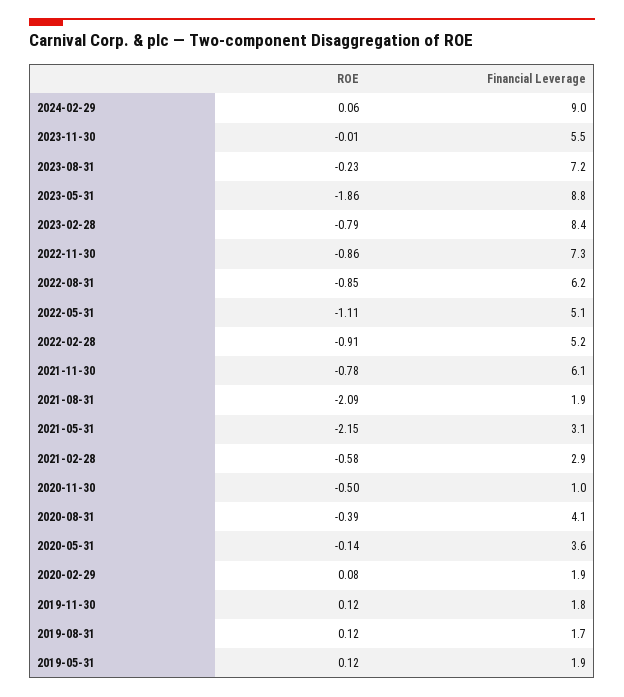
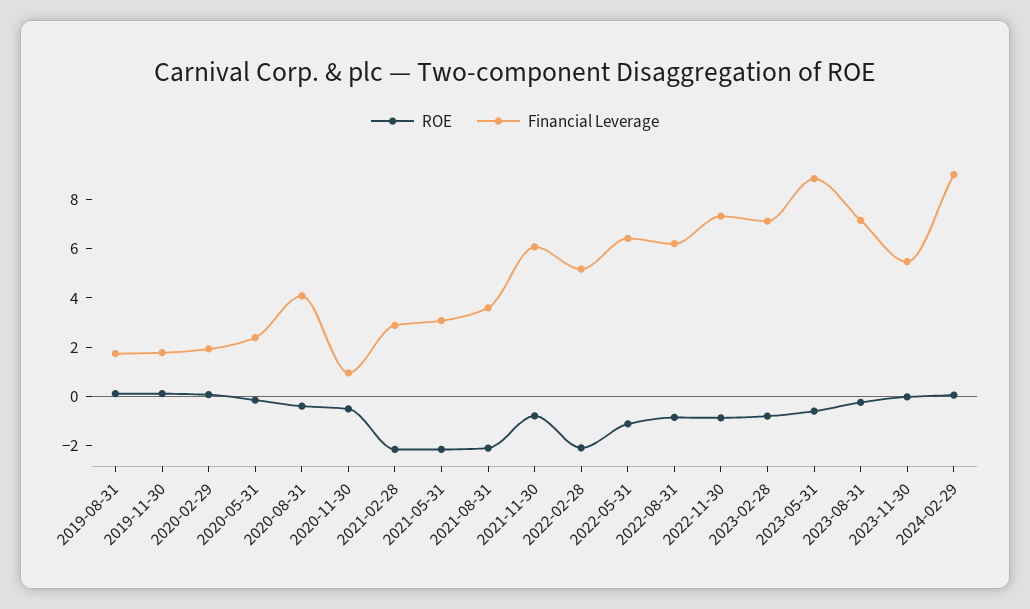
ROE, 2023-05-31: -1.86 -> -0.5
Financial Leverage, 2023-02-28: 8.4 -> 7
Financial Leverage, 2022-05-31: 5.1 -> 6.5
ROE, 2022-02-28: -0.91 -> -2
Financial Leverage, 2021-08-31: 1.9 -> 3.5
ROE, 2021-02-28: -0.58 -> -2
Financial Leverage, 2020-05-31: 3.6 -> 2.5
ROE, 2019-05-31: 0.12 -> none
Financial Leverage, 2019-05-31: 1.9 -> none

